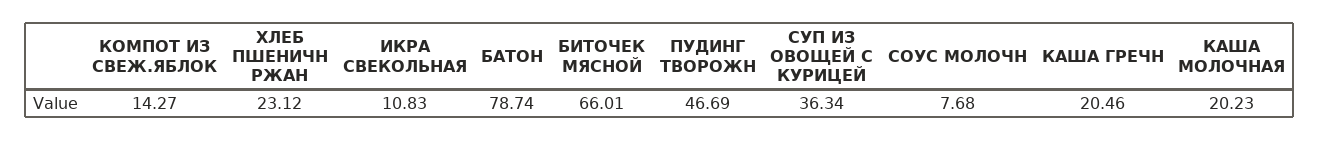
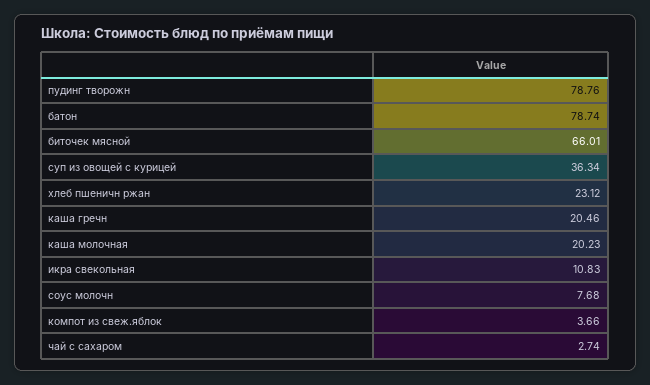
КОМПОТ ИЗ СВЕЖ.ЯБЛОК: 14.27 -> 3.66
ПУДИНГ ТВОРОЖН: 46.69 -> 78.76
чай с сахаром: none -> 2.74

